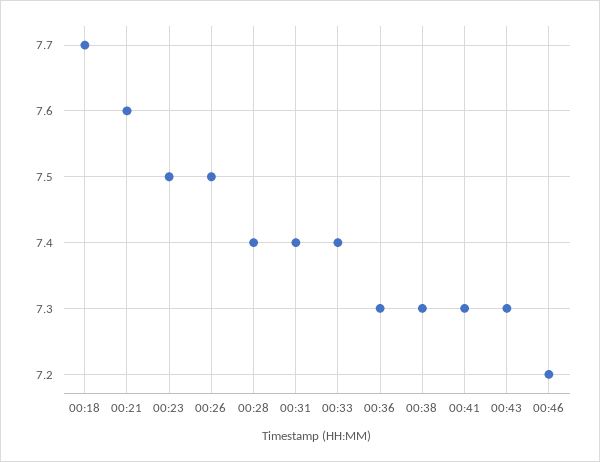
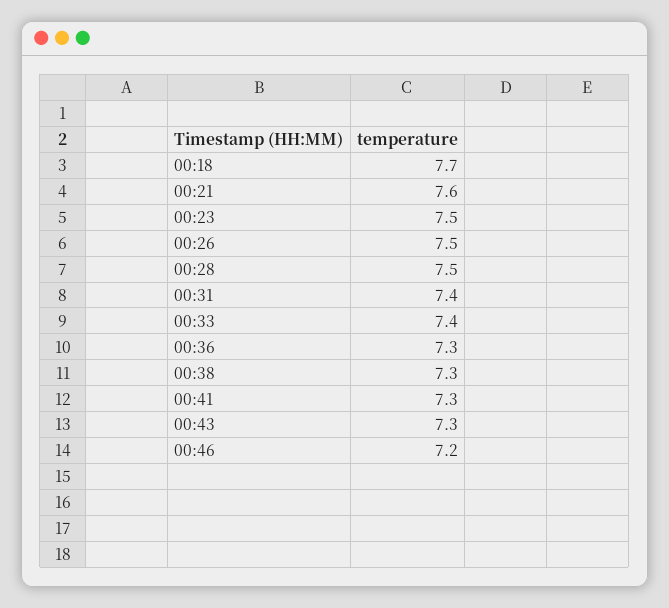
00:28: 7.4 -> 7.5

